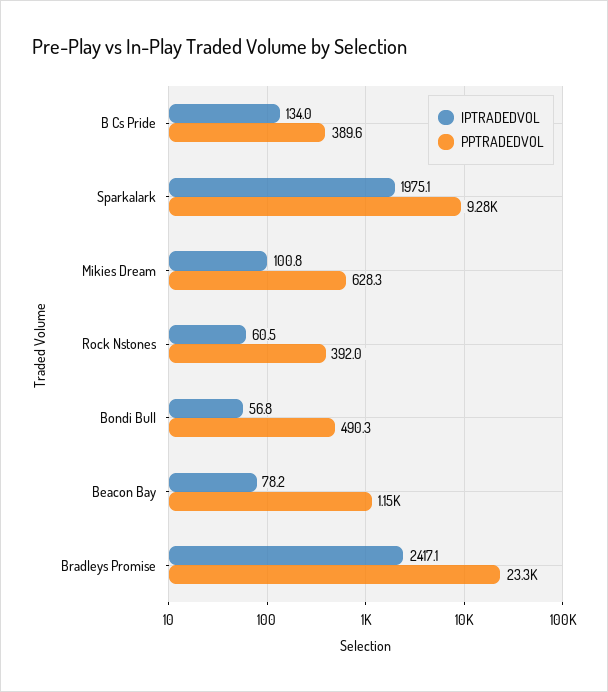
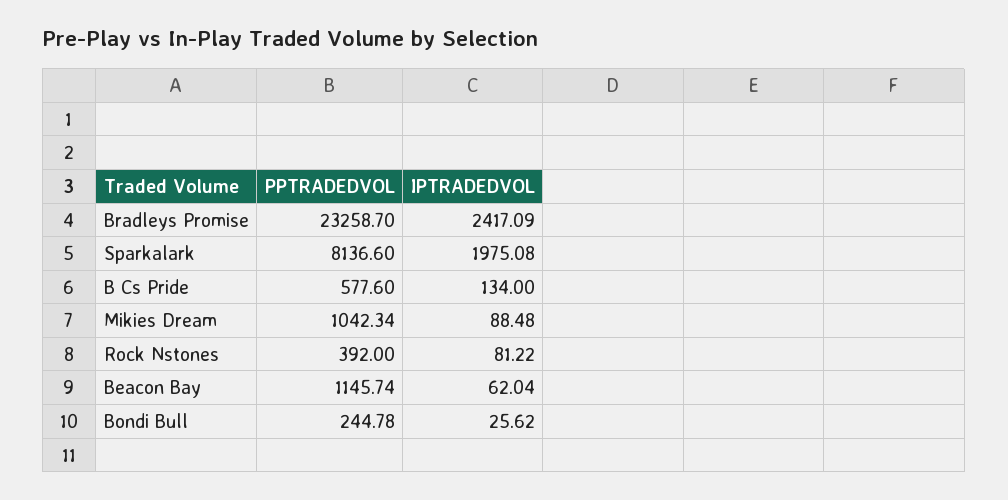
PPTRADEDVOL, B Cs Pride: 389.6 -> 577.6
PPTRADEDVOL, Sparkalark: 9280 -> 8136.6
IPTRADEDVOL, Mikies Dream: 100.8 -> 88.48
PPTRADEDVOL, Mikies Dream: 628.3 -> 1042.34
IPTRADEDVOL, Rock Nstones: 60.5 -> 81.22
IPTRADEDVOL, Bondi Bull: 56.8 -> 25.62
PPTRADEDVOL, Bondi Bull: 490.3 -> 244.78
IPTRADEDVOL, Beacon Bay: 78.2 -> 62.04

